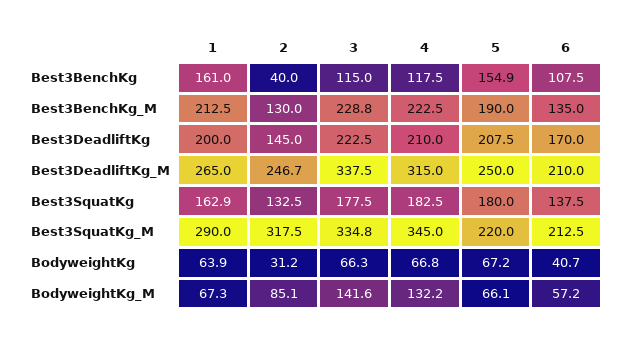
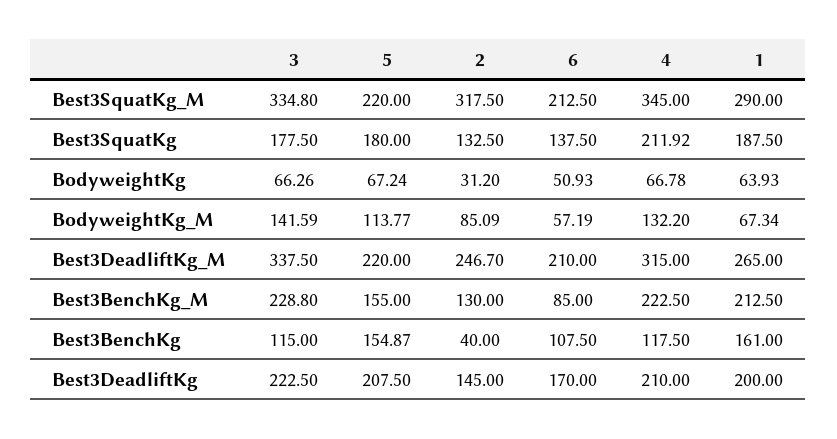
5, Best3BenchKg_M: 190 -> 155
6, Best3BenchKg_M: 135 -> 85
5, Best3DeadliftKg_M: 250 -> 220
1, Best3SquatKg: 162.9 -> 187.5
4, Best3SquatKg: 182.5 -> 211.92
6, BodyweightKg: 40.7 -> 50.93
5, BodyweightKg_M: 66.1 -> 113.77

